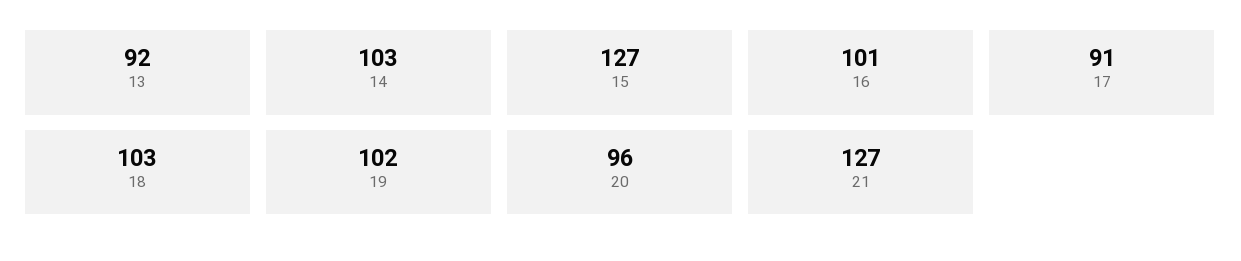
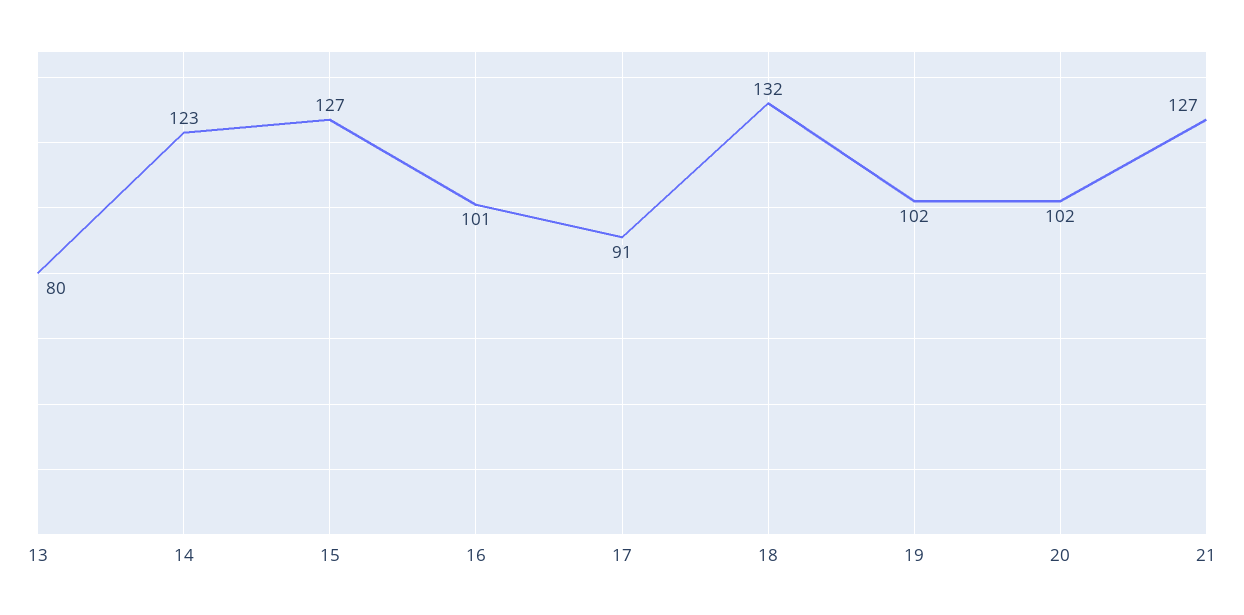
13: 92 -> 80
14: 103 -> 123
18: 103 -> 132
20: 96 -> 102

